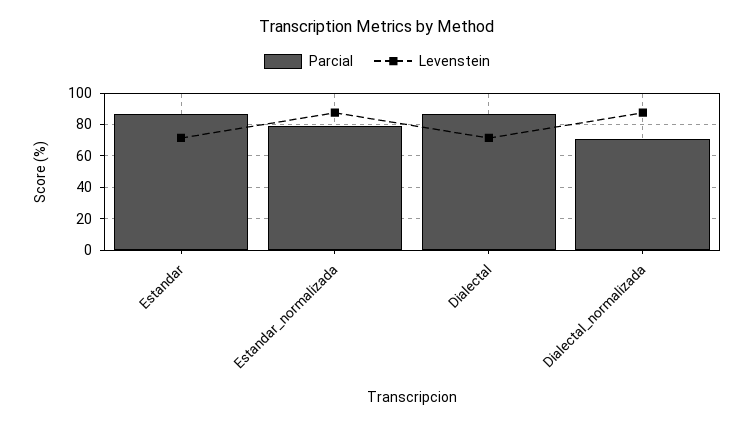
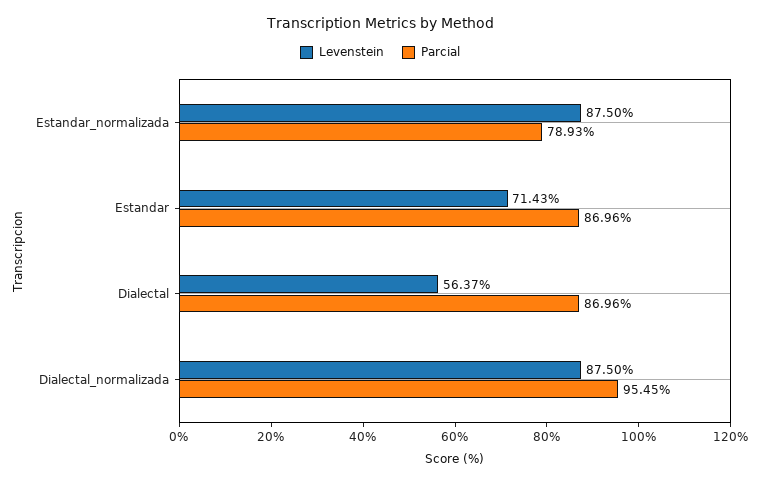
Levenstein, Dialectal: 70 -> 56.37
Parcial, Dialectal_normalizada: 70 -> 95.45

